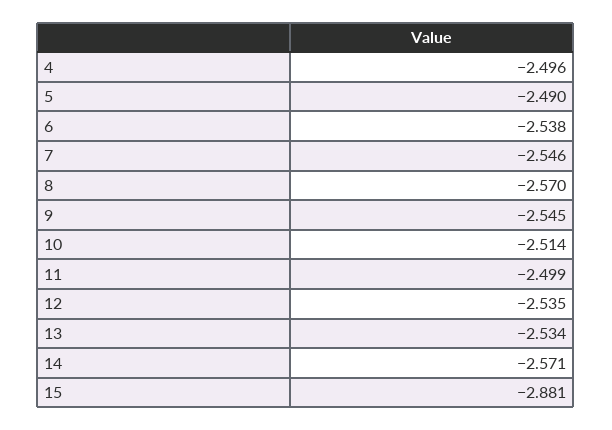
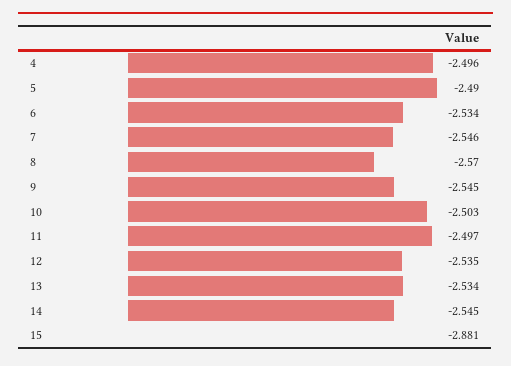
6: -2.538 -> -2.534
10: -2.514 -> -2.503
11: -2.499 -> -2.497
14: -2.571 -> -2.545

